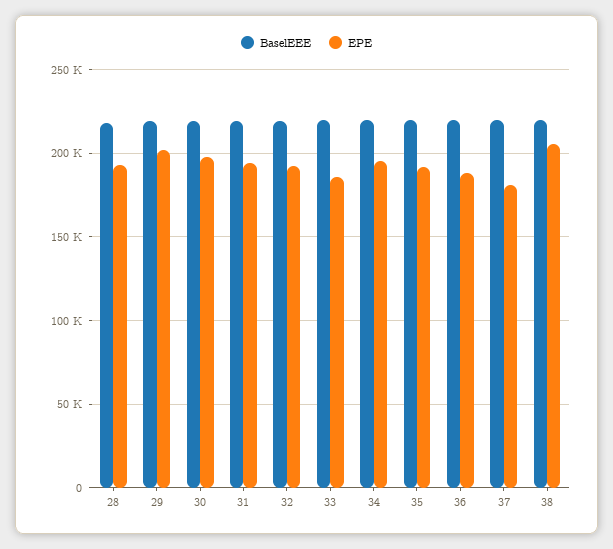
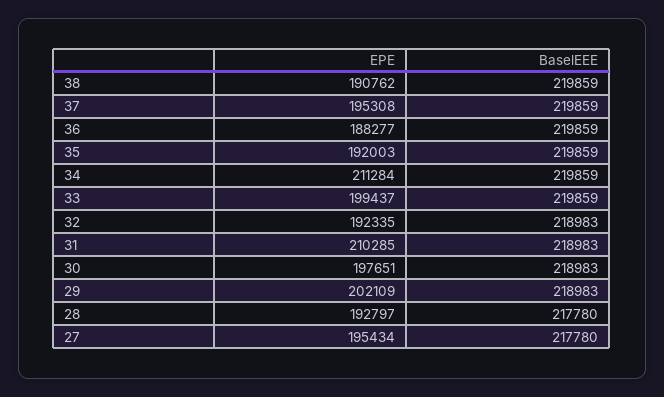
EPE, 31: 195000 -> 210285
EPE, 33: 185000 -> 199437
EPE, 34: 195000 -> 211284
EPE, 37: 180000 -> 195308
EPE, 38: 205000 -> 190762
EPE, 27: none -> 195434
BaselEEE, 27: none -> 217780

